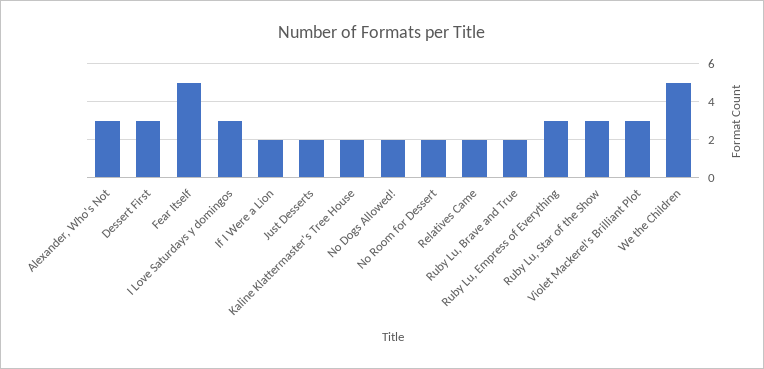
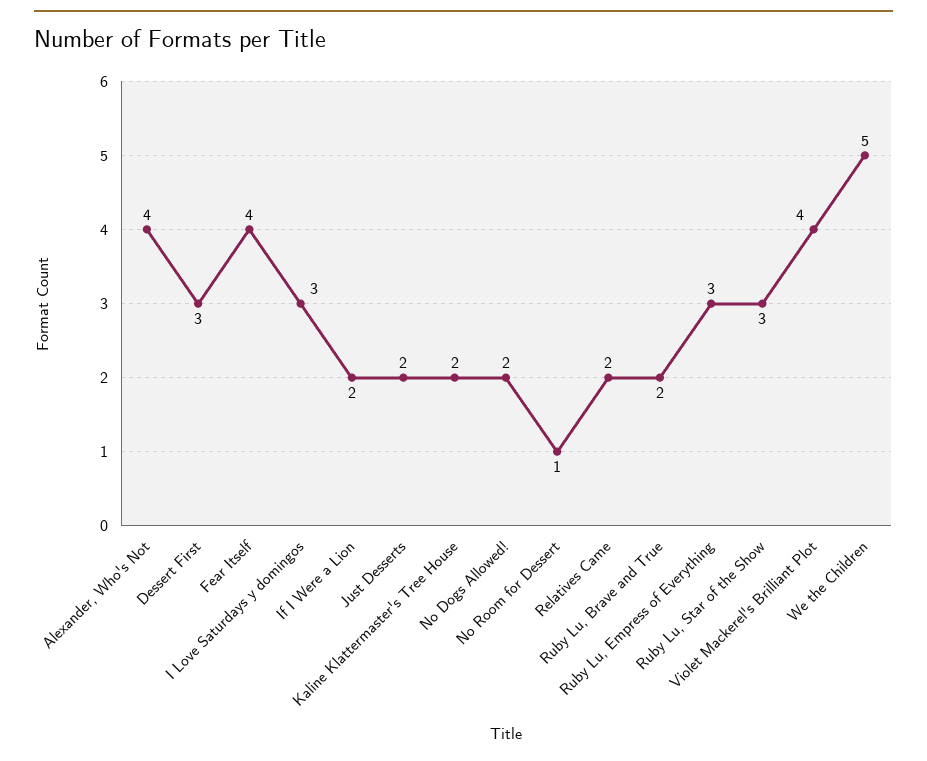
Alexander, Who's Not: 3 -> 4
Fear Itself: 5 -> 4
No Room for Dessert: 2 -> 1
Violet Mackerel's Brilliant Plot: 3 -> 4

